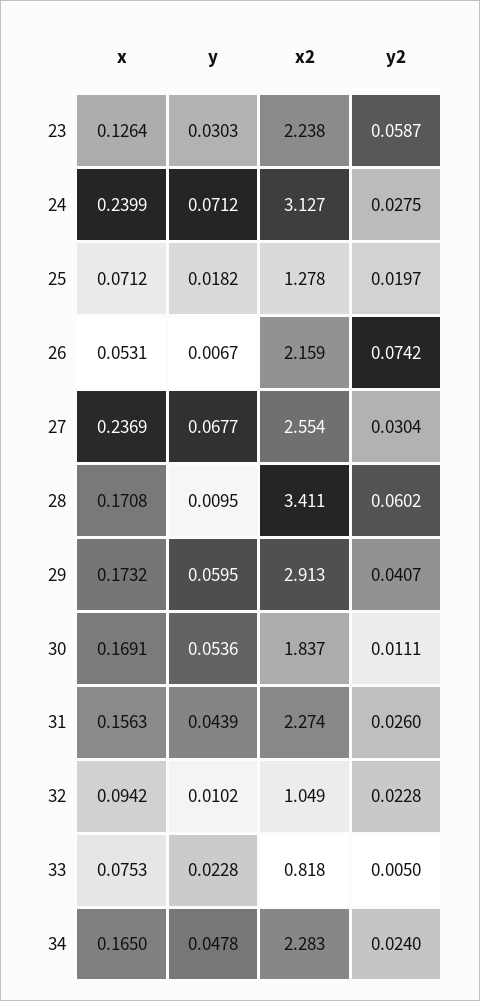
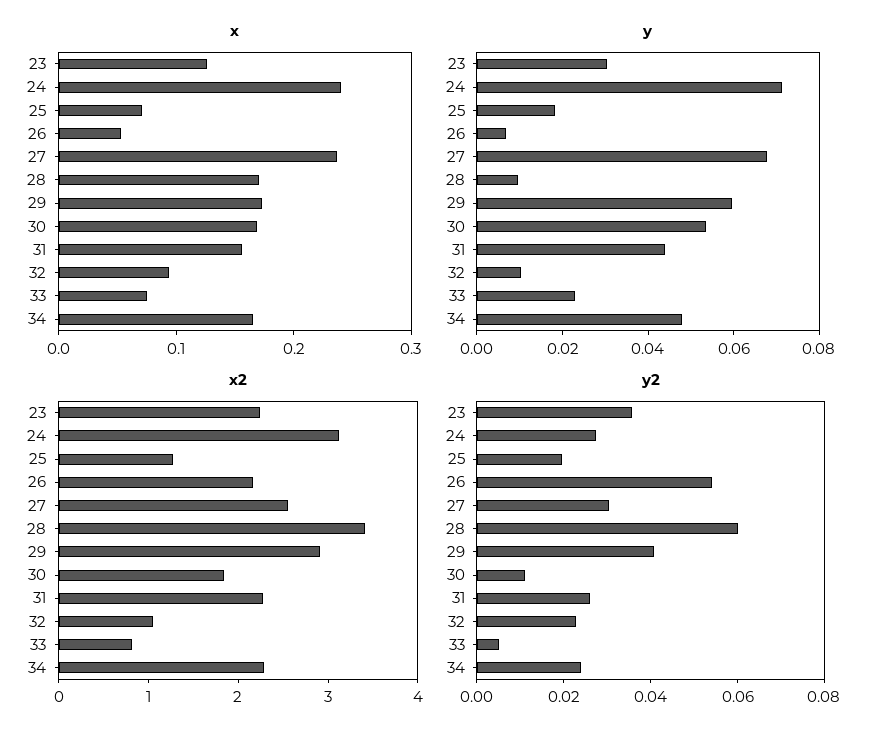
y2, 23: 0.0587 -> 0.035
y2, 26: 0.0742 -> 0.055

